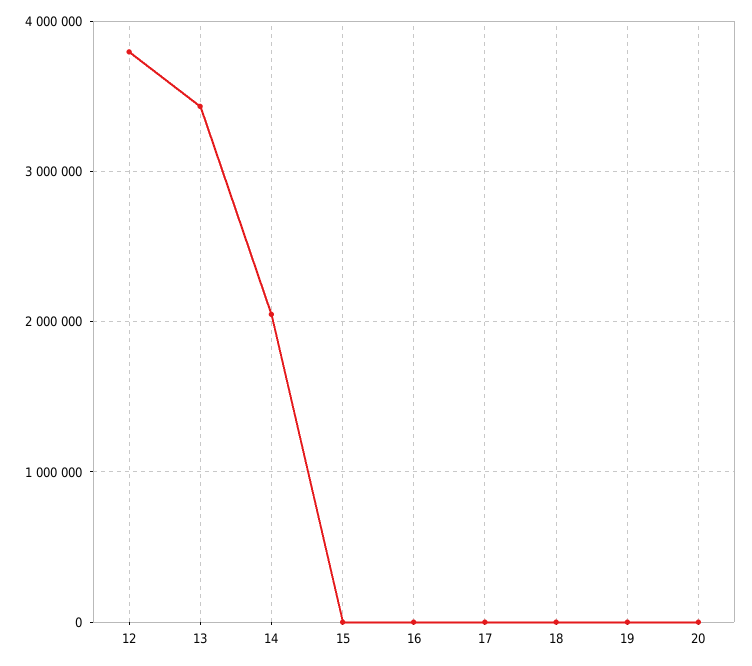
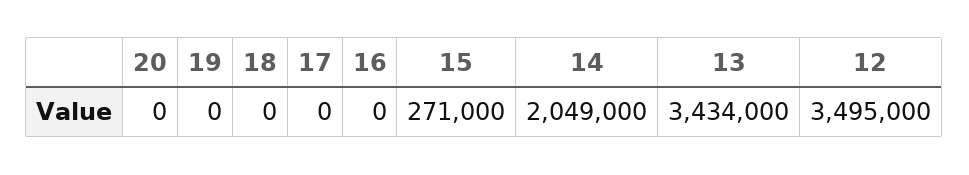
12: 3800000 -> 3495000
15: 0 -> 271000

